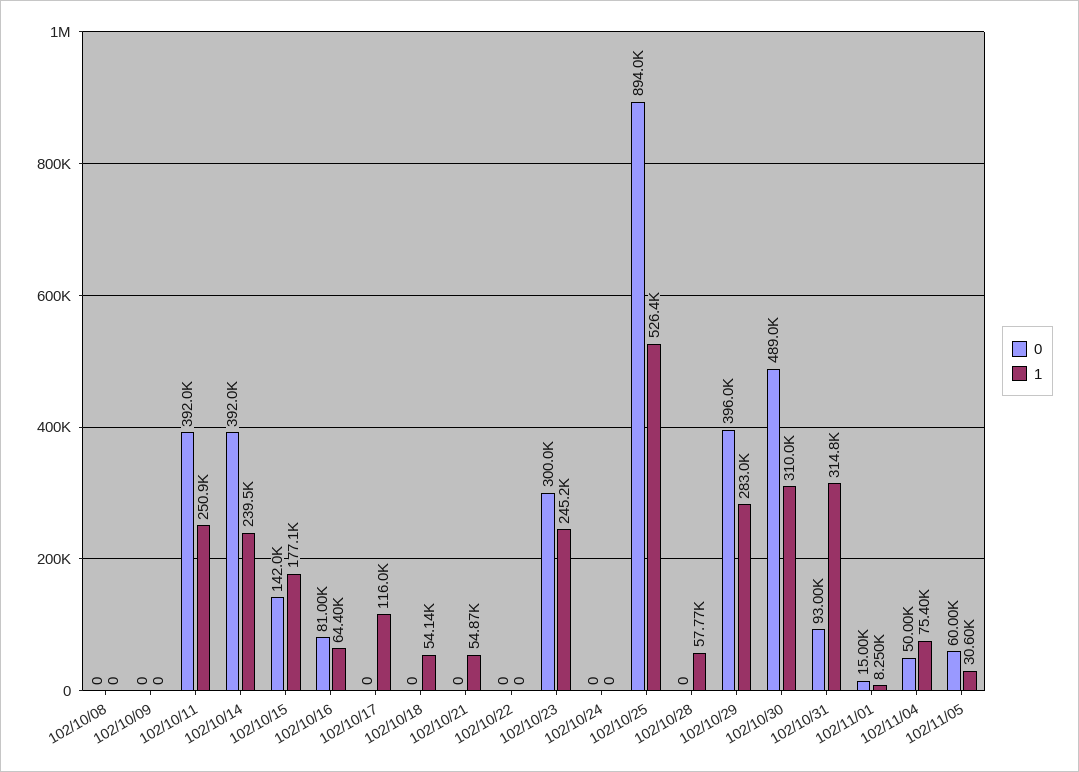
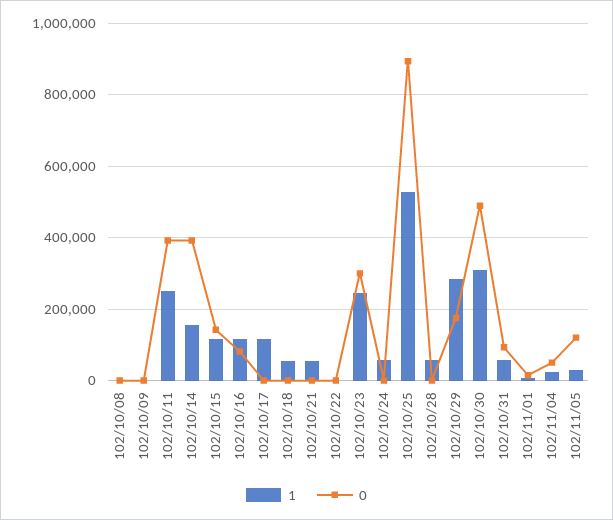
1, 102/10/14: 239500 -> 160000
1, 102/10/15: 177100 -> 120000
1, 102/10/16: 64400 -> 120000
1, 102/10/24: 0 -> 60000
0, 102/10/29: 396000 -> 180000
1, 102/10/31: 314800 -> 60000
1, 102/11/04: 75400 -> 20000
0, 102/11/05: 60000 -> 120000

